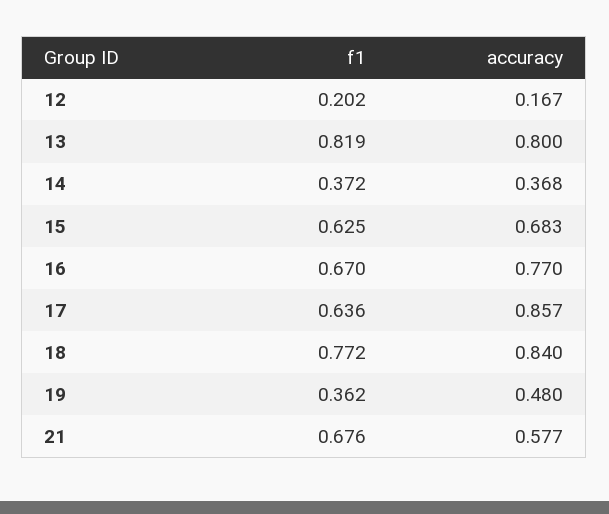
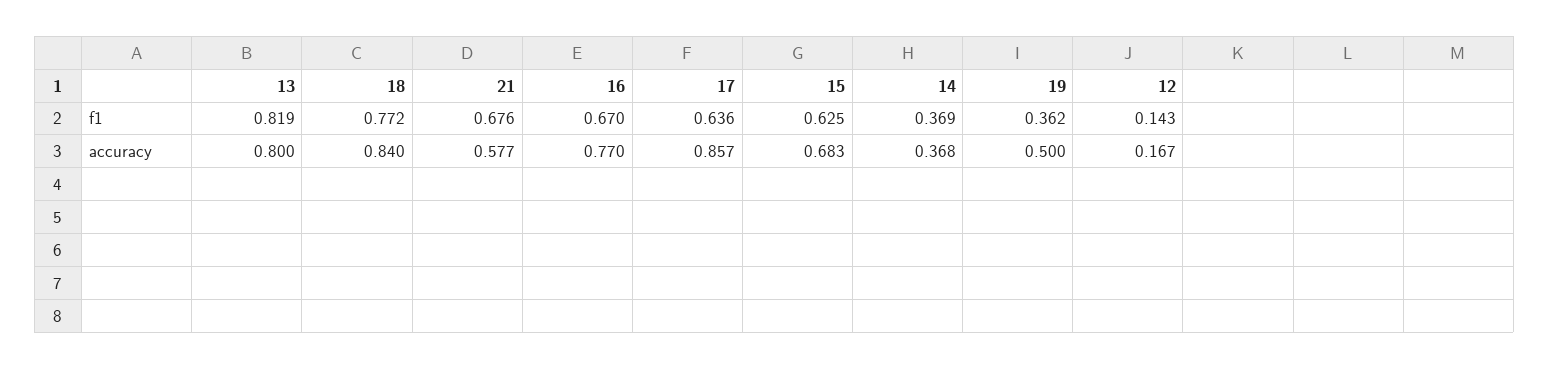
f1, 12: 0.202 -> 0.143
f1, 14: 0.372 -> 0.369
accuracy, 19: 0.48 -> 0.5

